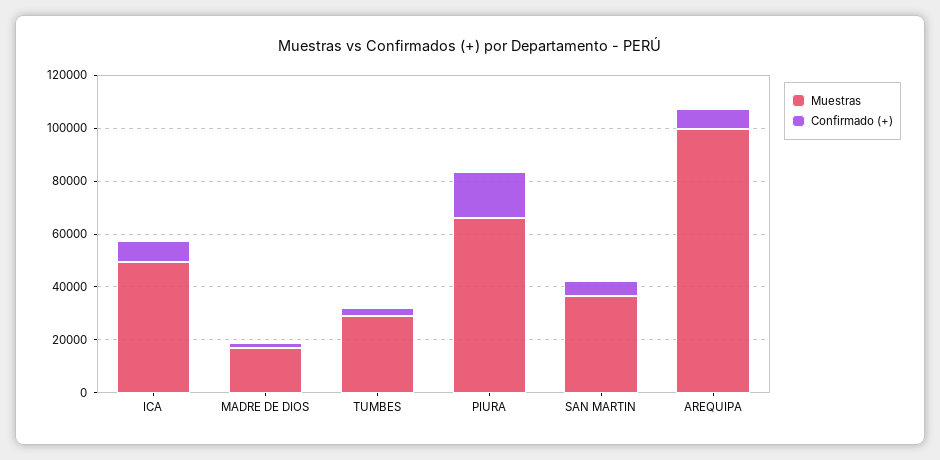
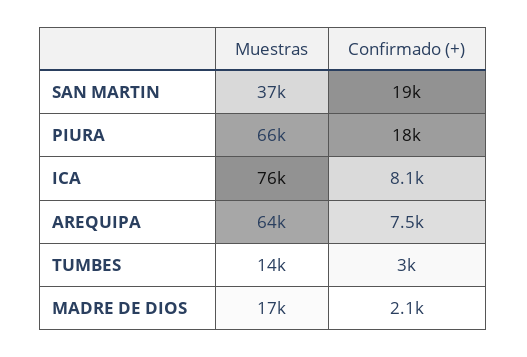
Muestras, ICA: 50000 -> 76000
Muestras, TUMBES: 30000 -> 14000
Confirmado (+), SAN MARTIN: 5000 -> 19000
Muestras, AREQUIPA: 100000 -> 64000

